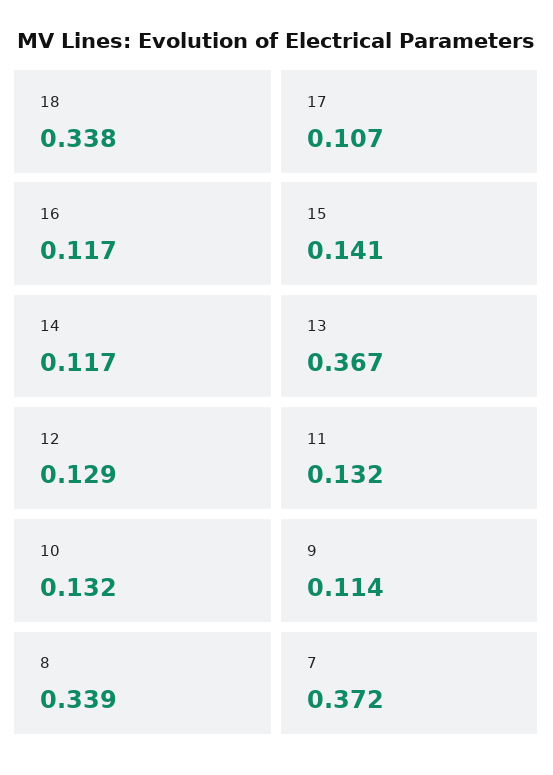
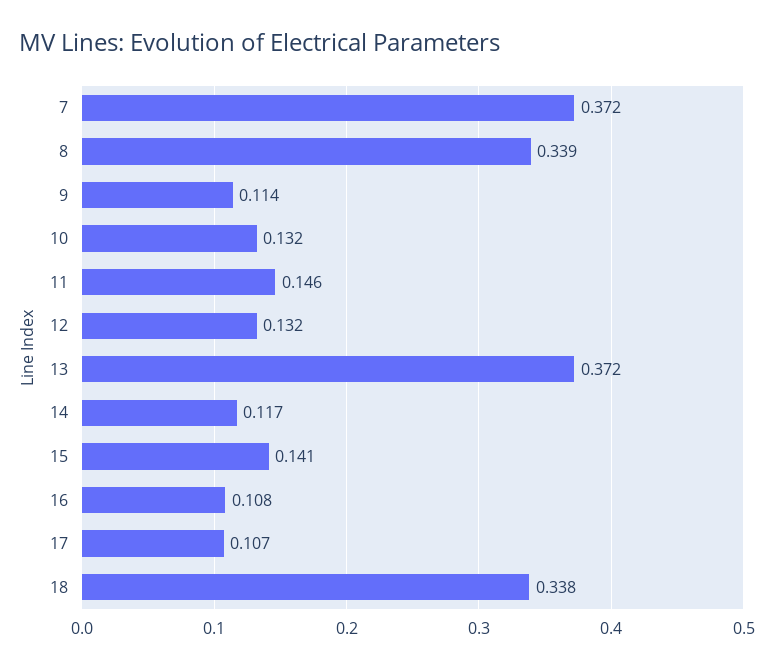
16: 0.117 -> 0.108
13: 0.367 -> 0.372
12: 0.129 -> 0.132
11: 0.132 -> 0.146

